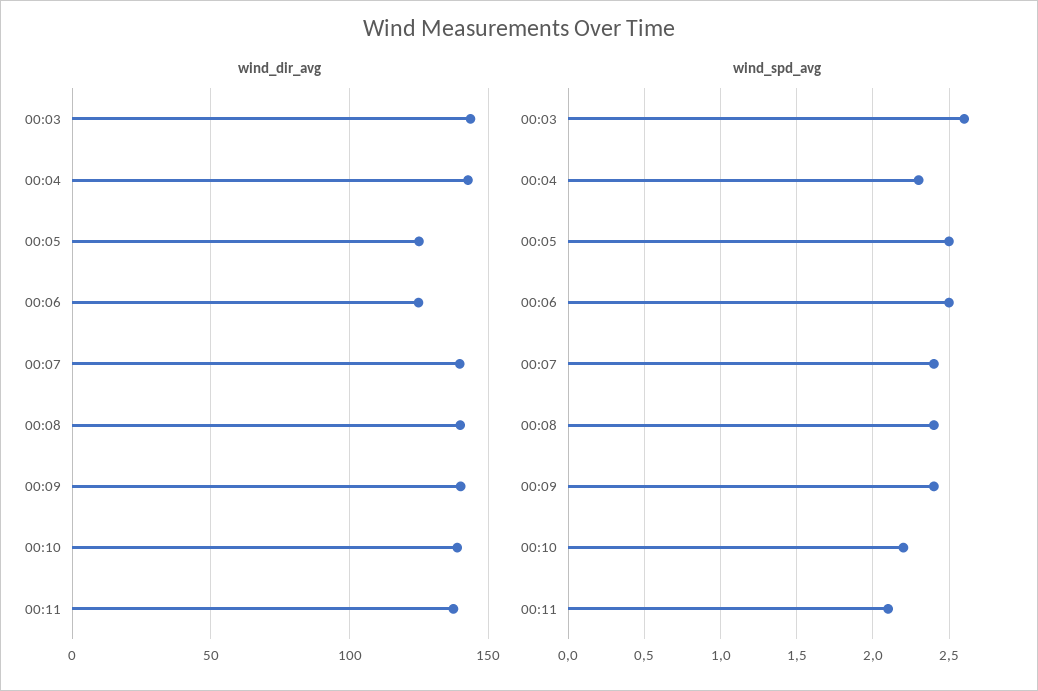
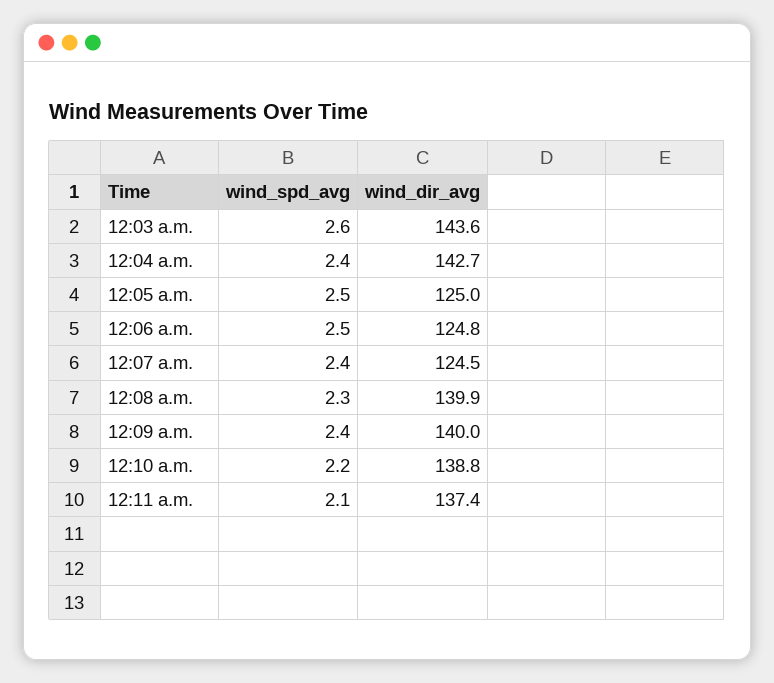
wind_dir_avg, 00:07: 140 -> 124.5
wind_spd_avg, 00:04: 2.3 -> 2.4
wind_spd_avg, 00:08: 2.4 -> 2.3

